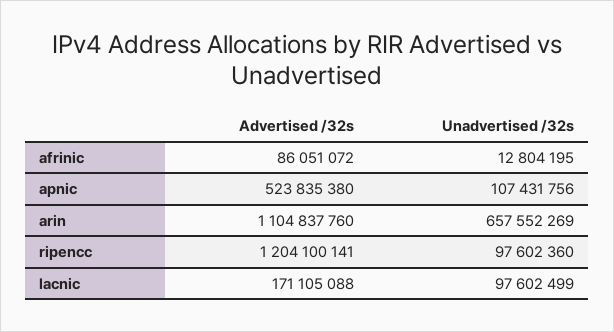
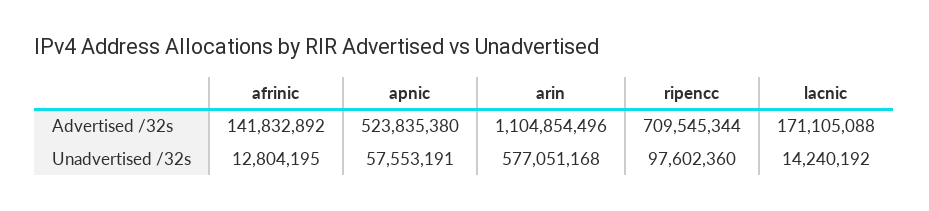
Advertised /32s, afrinic: 86051072 -> 141832892
Unadvertised /32s, apnic: 107431756 -> 57553191
Advertised /32s, arin: 1104837760 -> 1104854496
Unadvertised /32s, arin: 657552269 -> 577051168
Advertised /32s, ripencc: 1204100141 -> 709545344
Unadvertised /32s, lacnic: 97602499 -> 14240192

